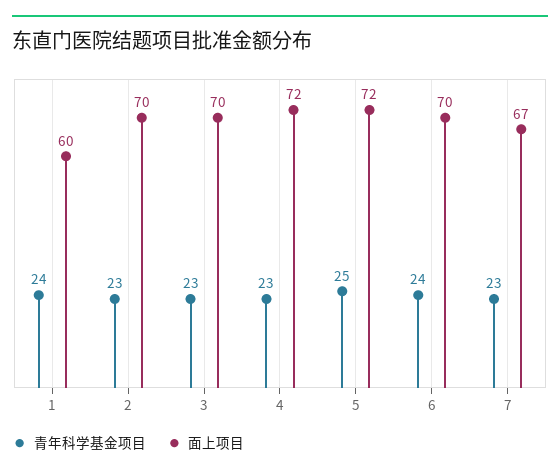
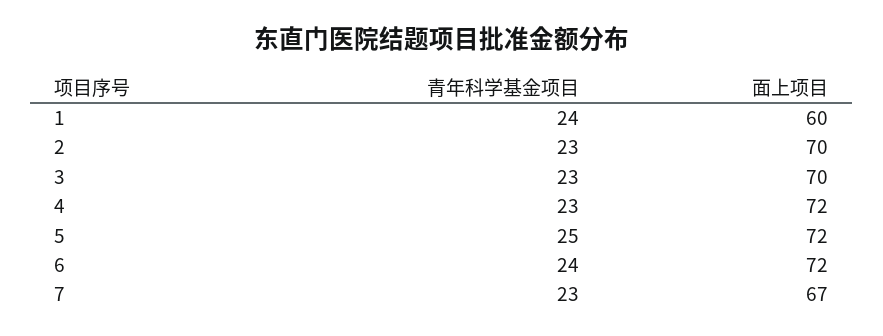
面上项目, 6: 70 -> 72

